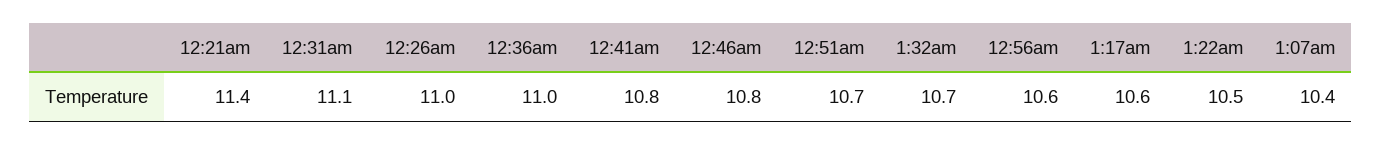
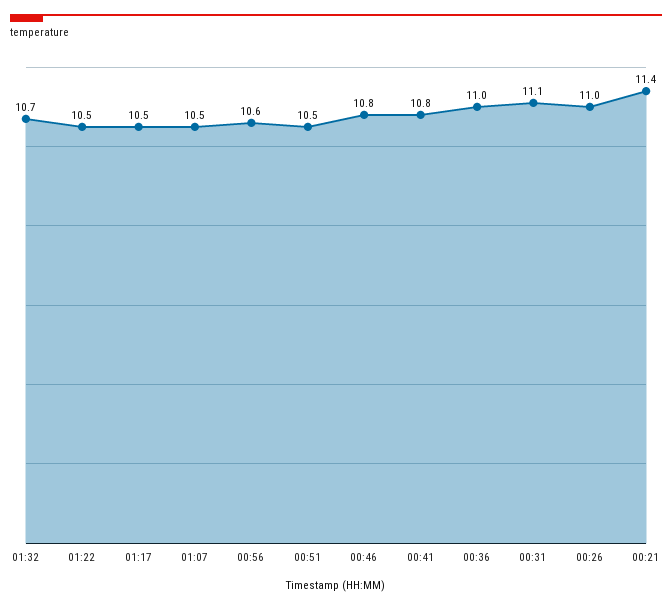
12:51am: 10.7 -> 10.5
1:17am: 10.6 -> 10.5
1:07am: 10.4 -> 10.5

